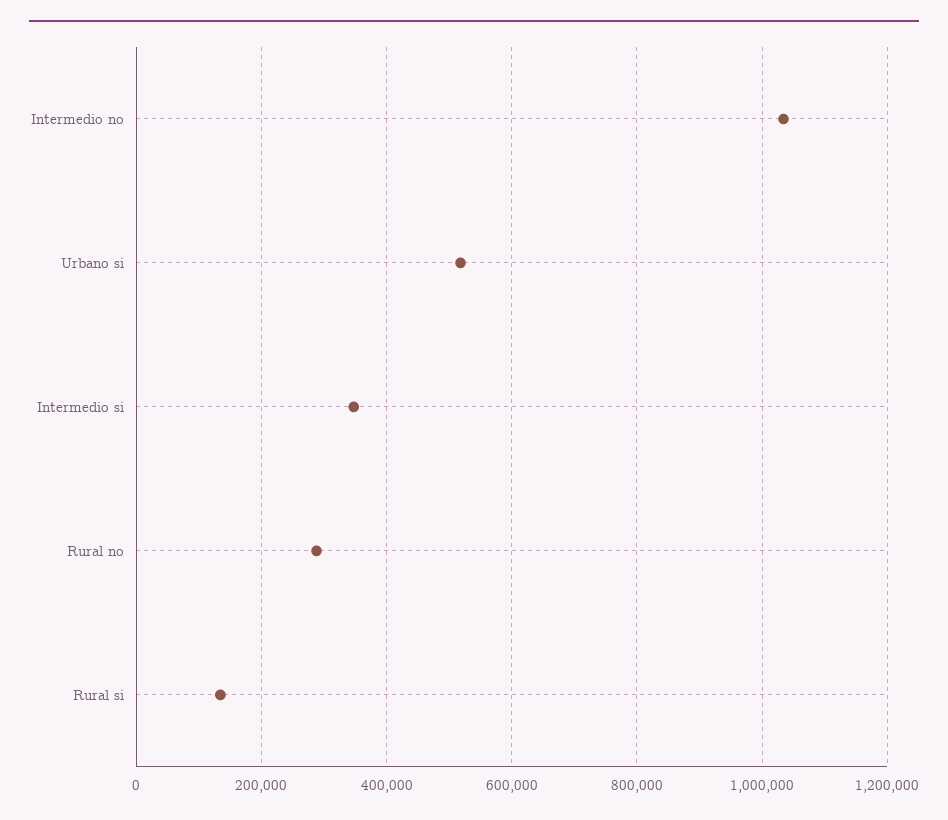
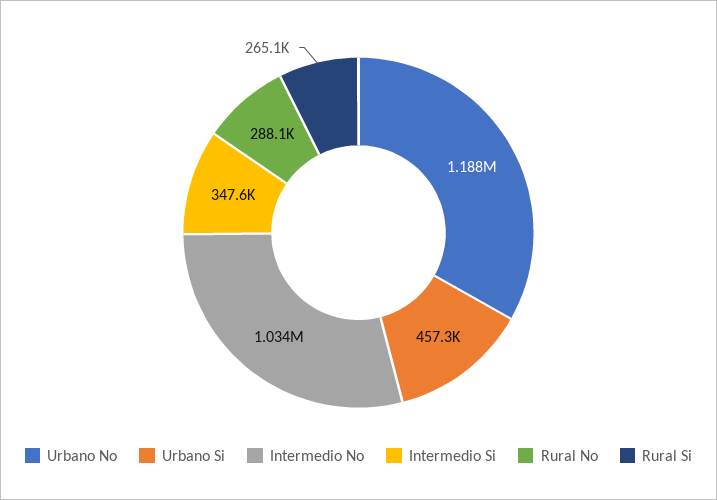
Urbano si: 520000 -> 457300
Rural si: 140000 -> 265100
Urbano No: none -> 1188000

